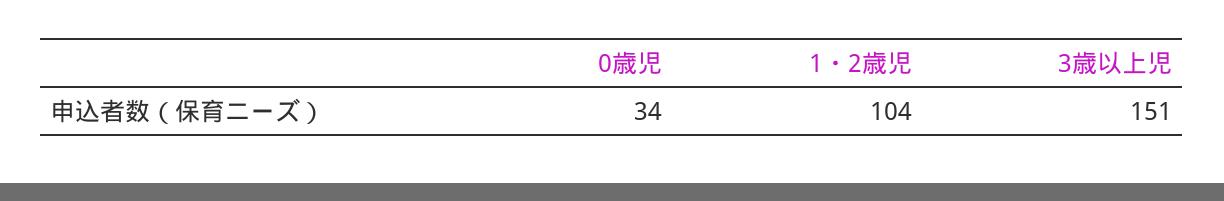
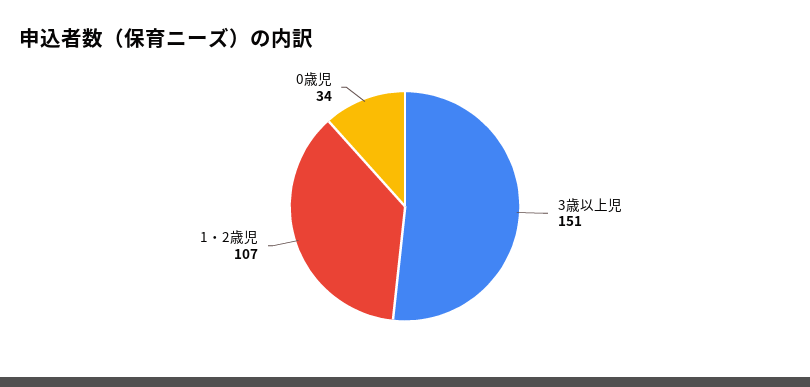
1・2歳児: 104 -> 107

